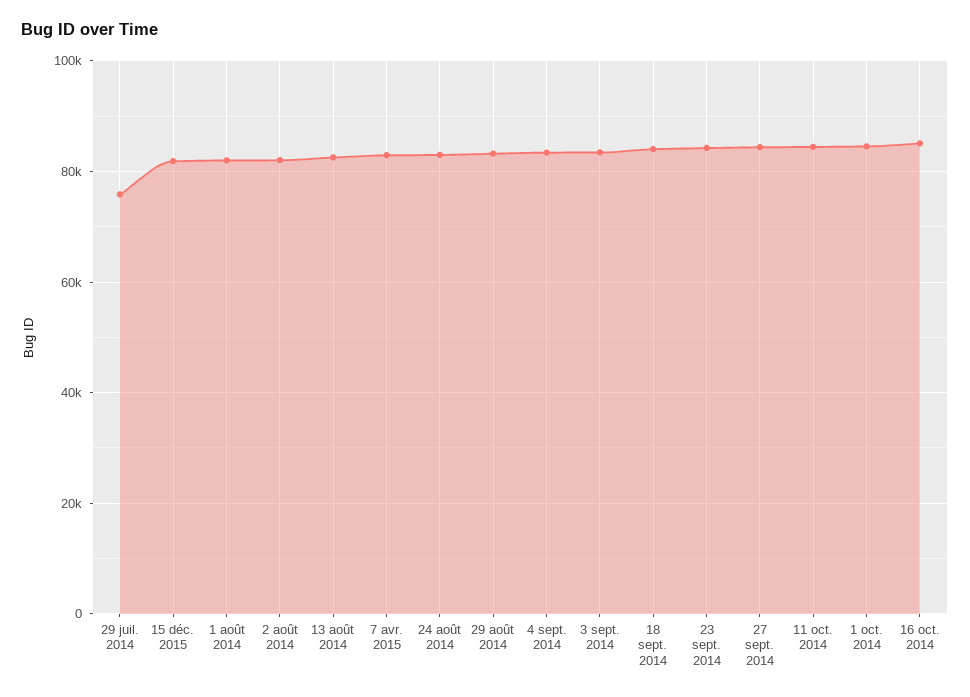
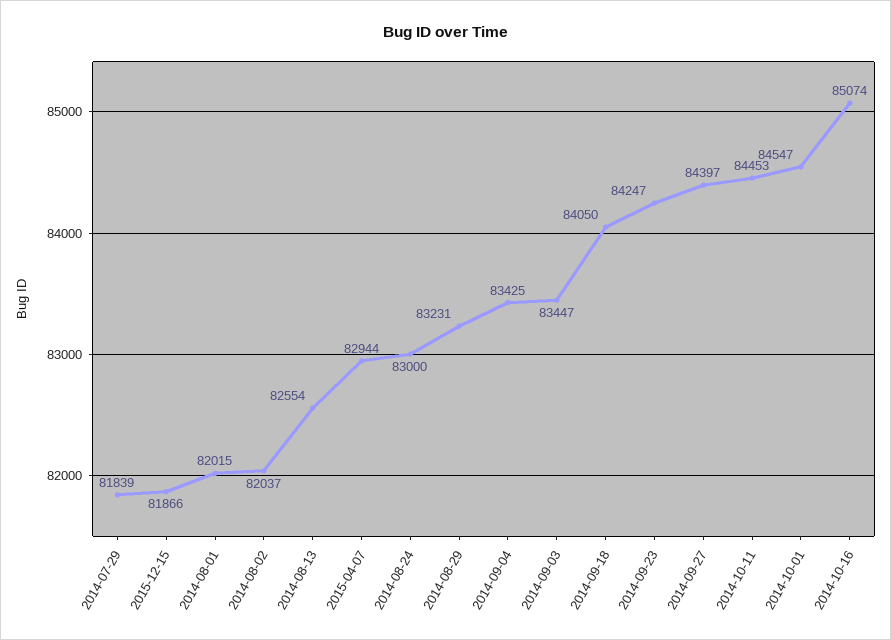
29 juil. 2014: 76000 -> 81839

